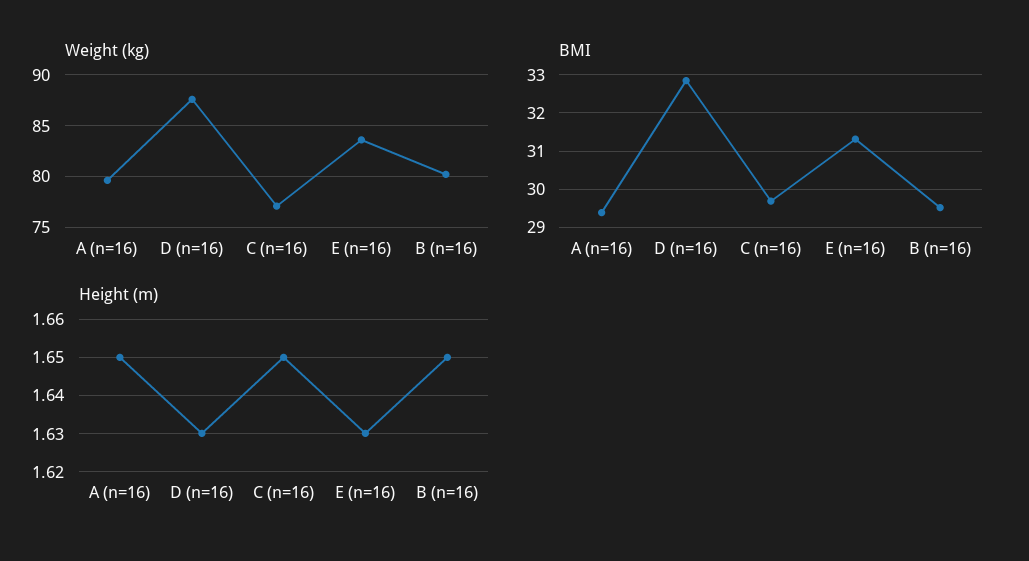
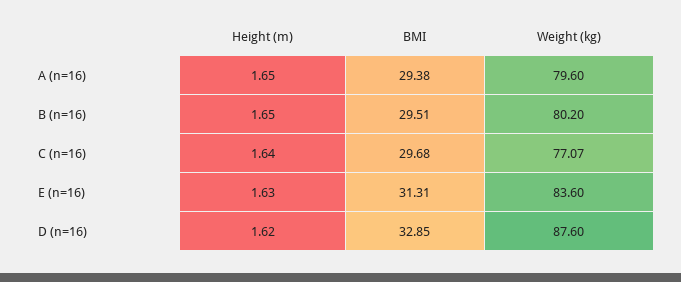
Height (m), D (n=16): 1.63 -> 1.62
Height (m), C (n=16): 1.65 -> 1.64

